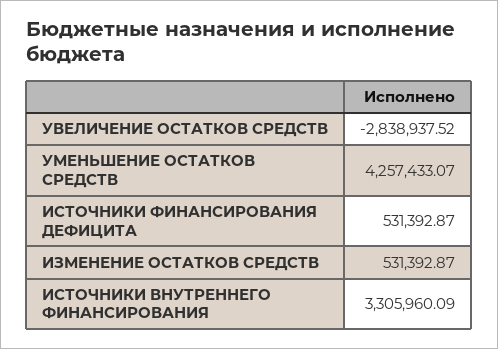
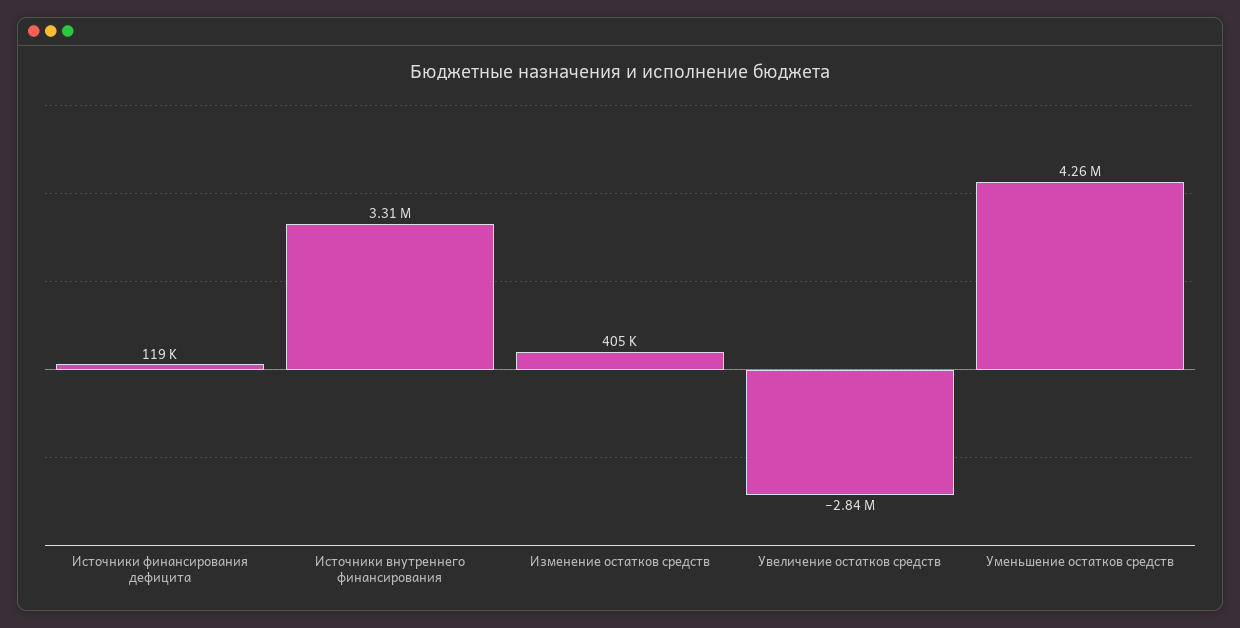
ИСТОЧНИКИ ФИНАНСИРОВАНИЯ ДЕФИЦИТА: 531392.87 -> 119000
ИЗМЕНЕНИЕ ОСТАТКОВ СРЕДСТВ: 531392.87 -> 405000

